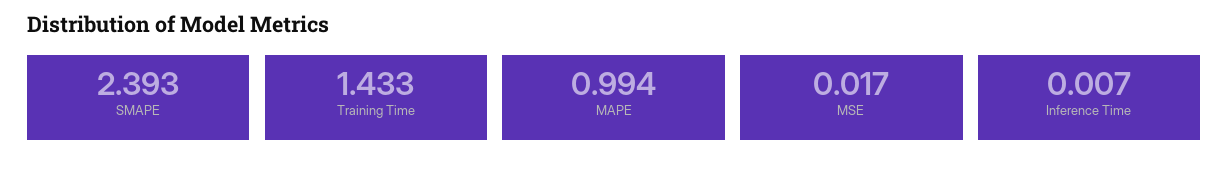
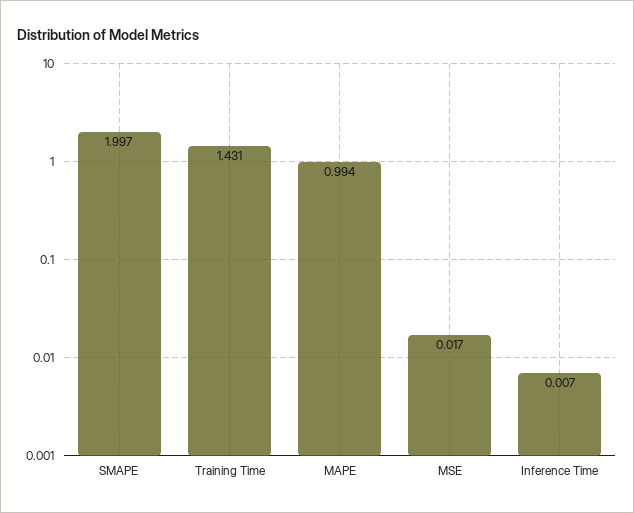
SMAPE: 2.393 -> 1.997
Training Time: 1.433 -> 1.431

